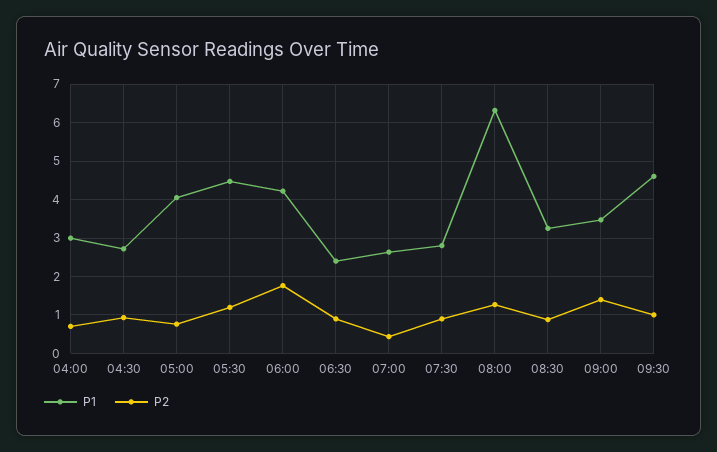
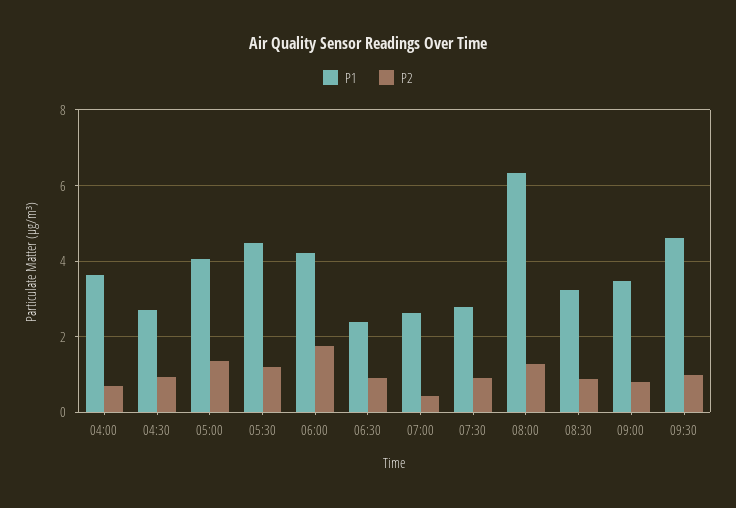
P1, 04:00: 3 -> 3.6
P2, 05:00: 0.8 -> 1.4
P2, 09:00: 1.4 -> 0.8

